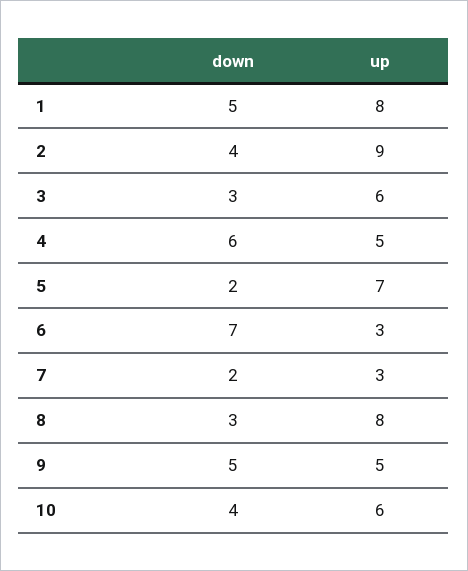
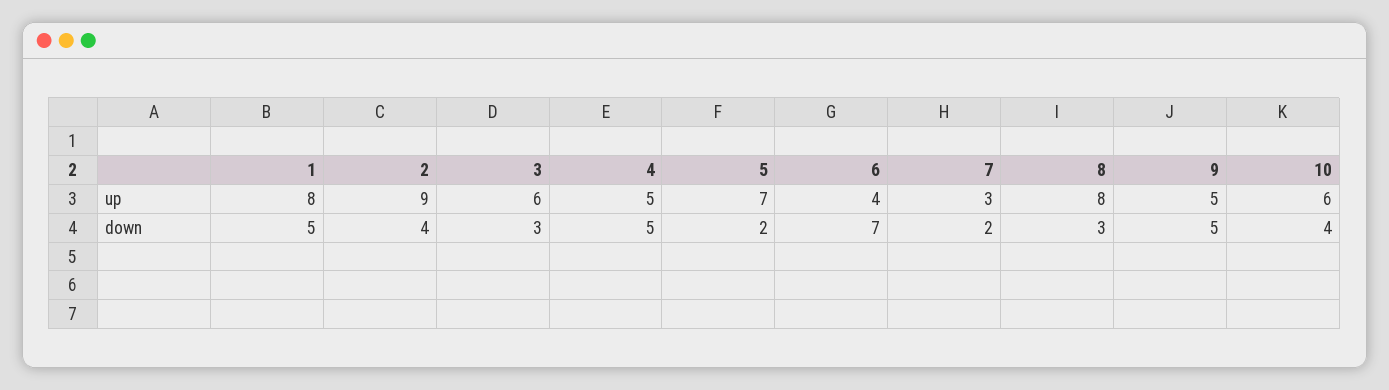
down, 4: 6 -> 5
up, 6: 3 -> 4

